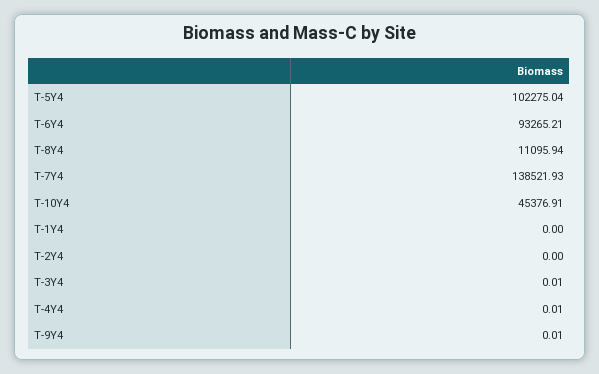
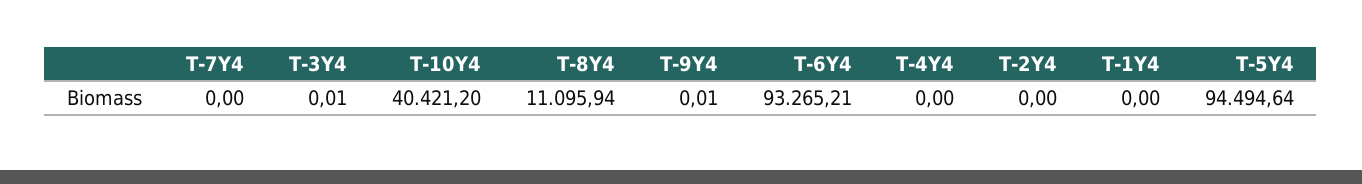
T-5Y4: 102275.04 -> 94494.64
T-7Y4: 138521.93 -> 0
T-10Y4: 45376.91 -> 40421.2
T-4Y4: 0.01 -> 0

